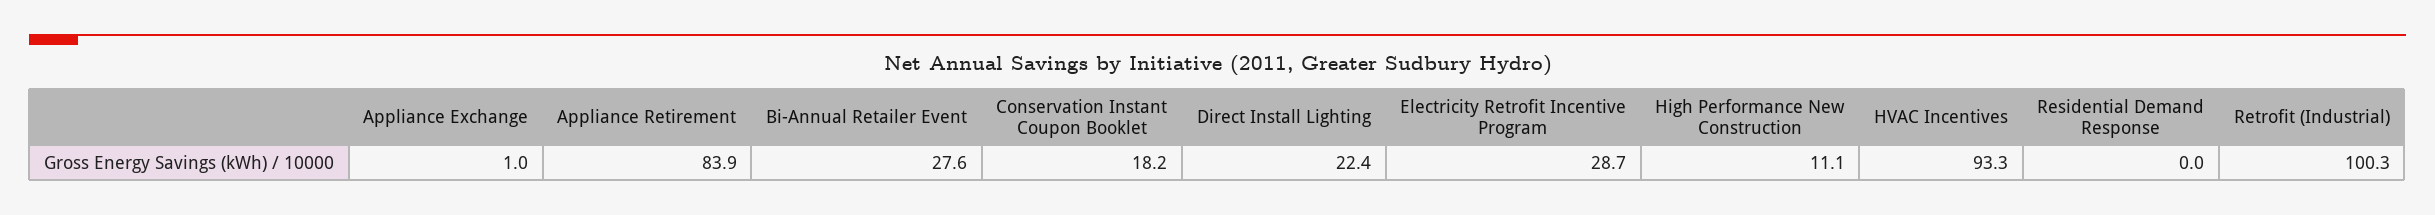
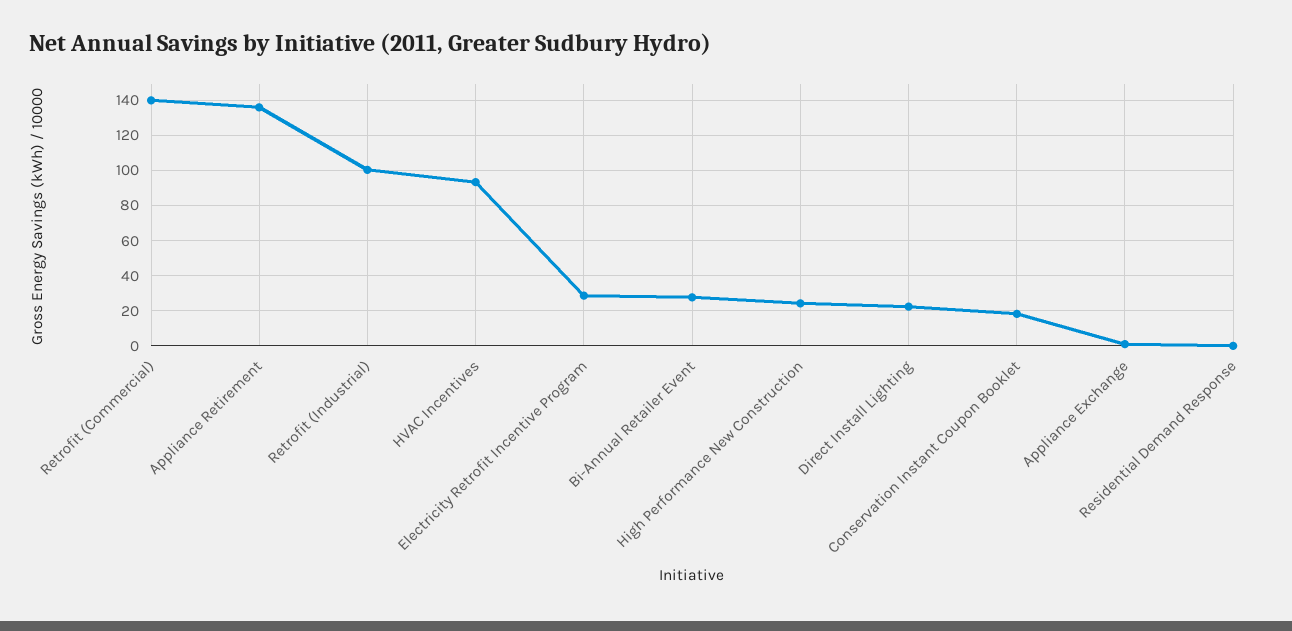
Appliance Retirement: 83.9 -> 135
High Performance New Construction: 11.1 -> 25
Retrofit (Commercial): none -> 140

